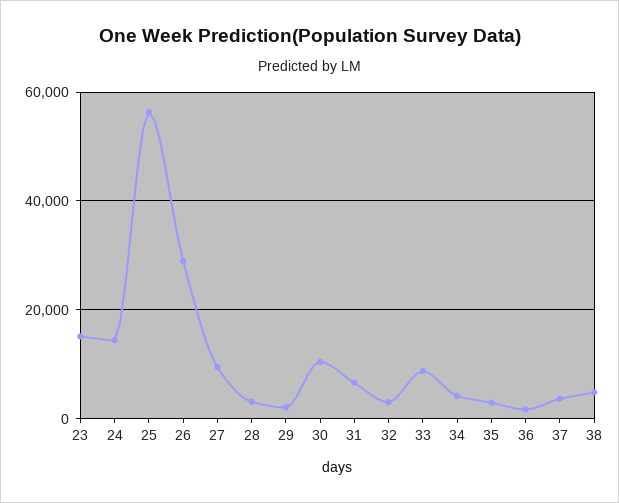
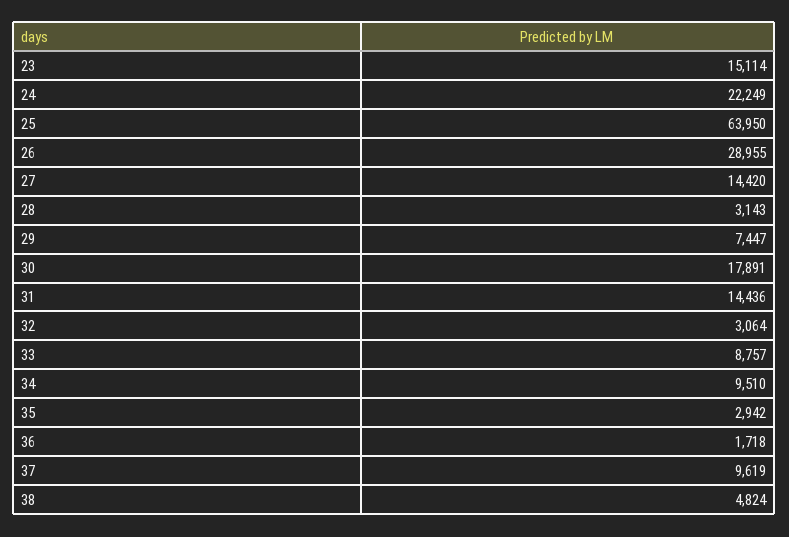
24: 14000 -> 22249
25: 56000 -> 63950
27: 10000 -> 14420
29: 2000 -> 7447
30: 10000 -> 17891
31: 6000 -> 14436
34: 4000 -> 9510
37: 4000 -> 9619

